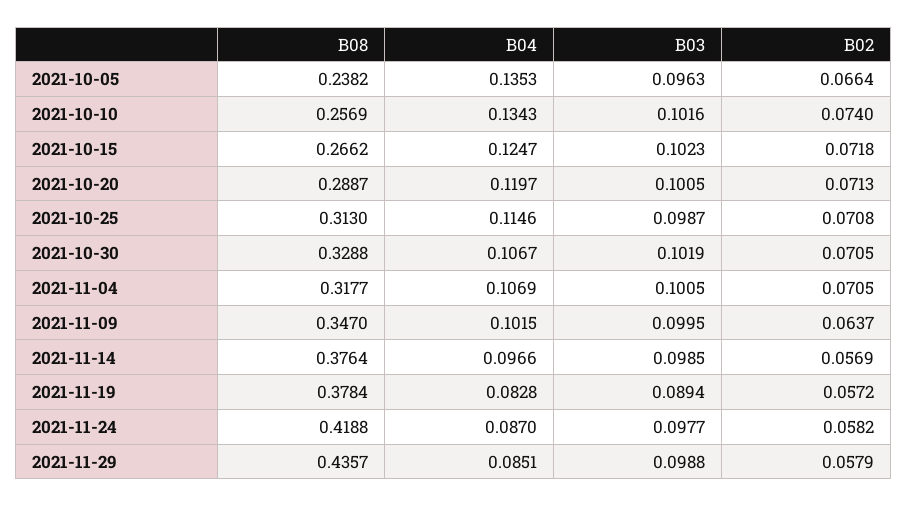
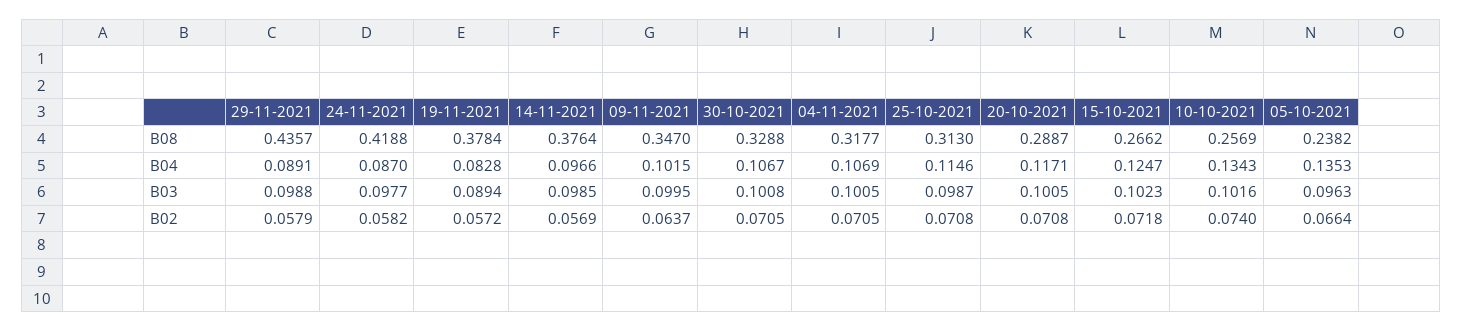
B04, 2021-10-20: 0.1197 -> 0.1171
B02, 2021-10-20: 0.0713 -> 0.0708
B03, 2021-10-30: 0.1019 -> 0.1008
B04, 2021-11-29: 0.0851 -> 0.0891

